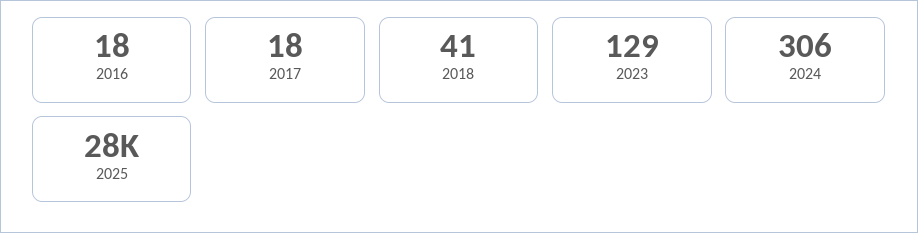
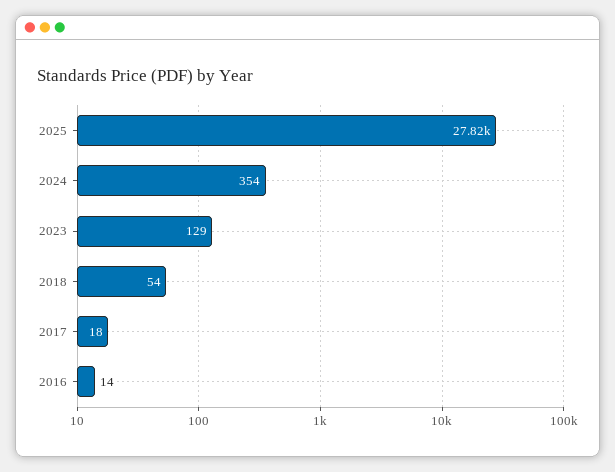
2016: 18 -> 14
2018: 41 -> 54
2024: 306 -> 354

